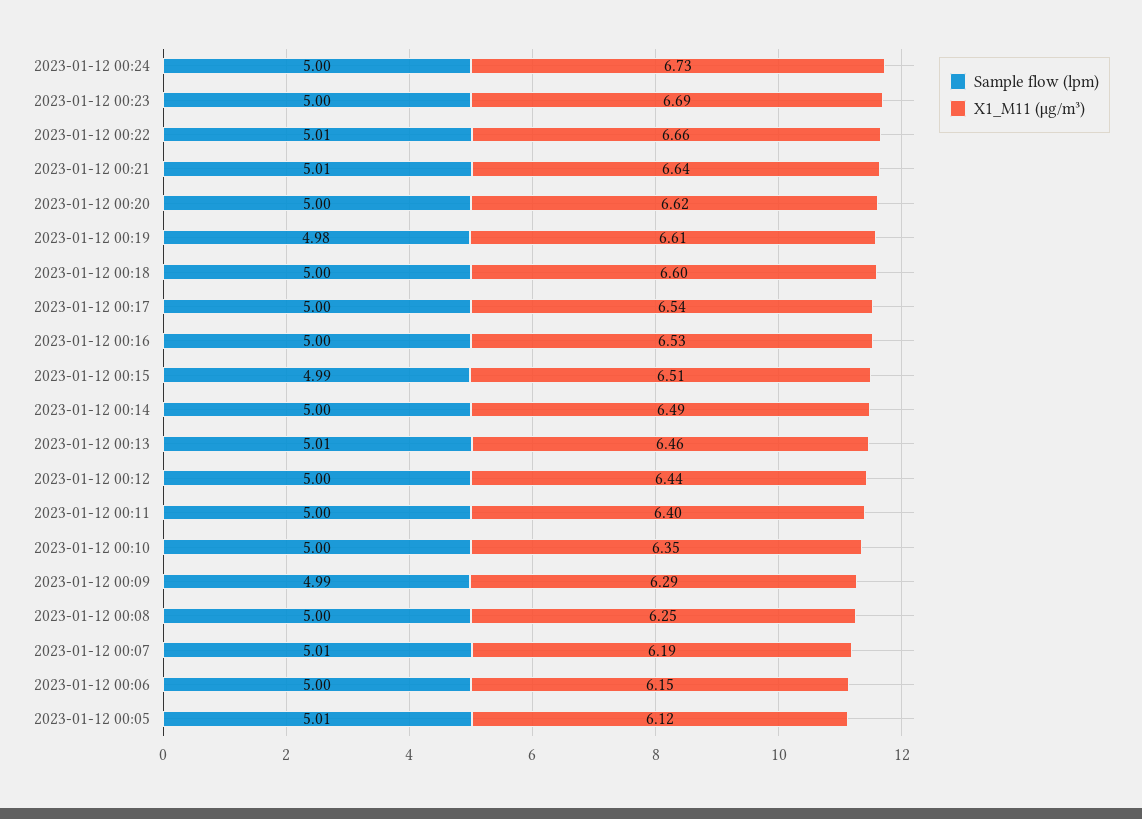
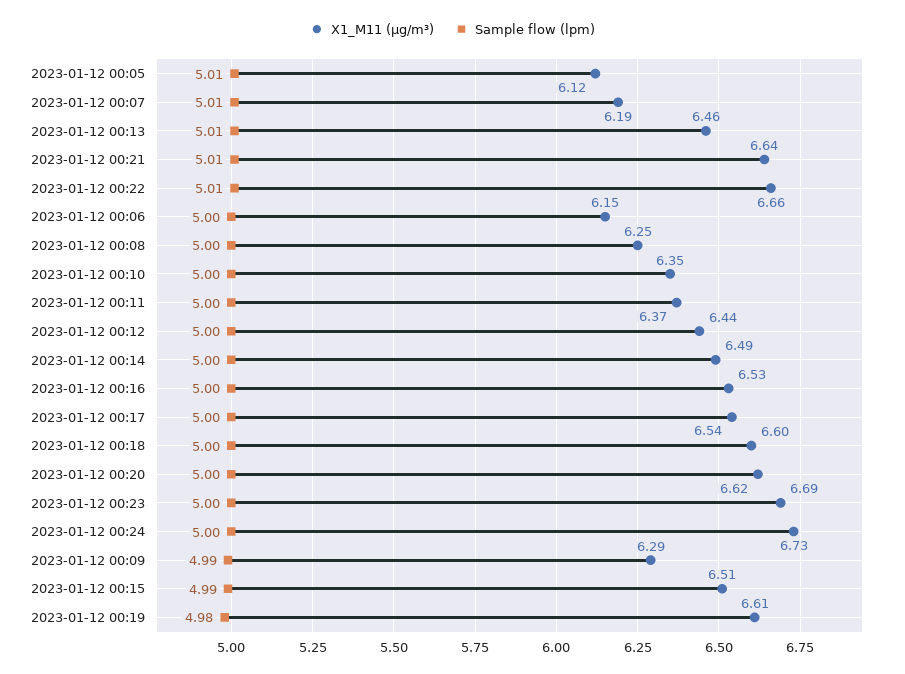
X1_M11 (μg/m³), 2023-01-12 00:11: 6.4 -> 6.37

